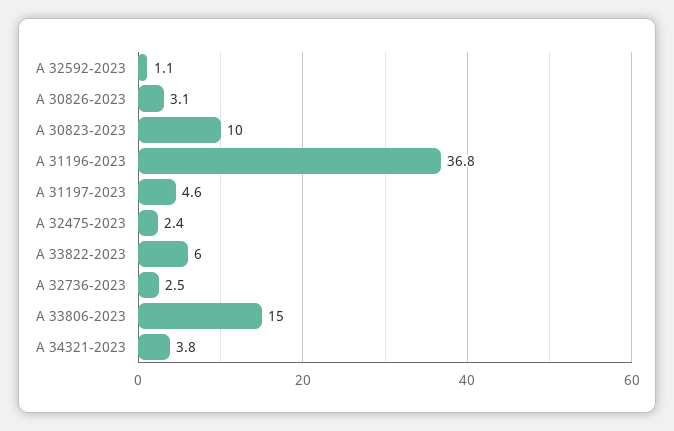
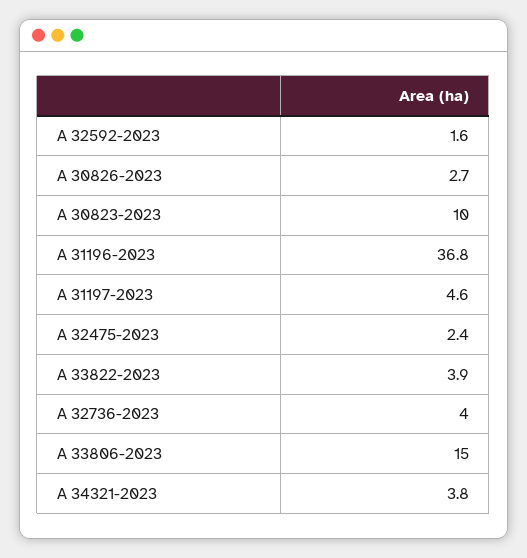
A 32592-2023: 1.1 -> 1.6
A 30826-2023: 3.1 -> 2.7
A 33822-2023: 6 -> 3.9
A 32736-2023: 2.5 -> 4

